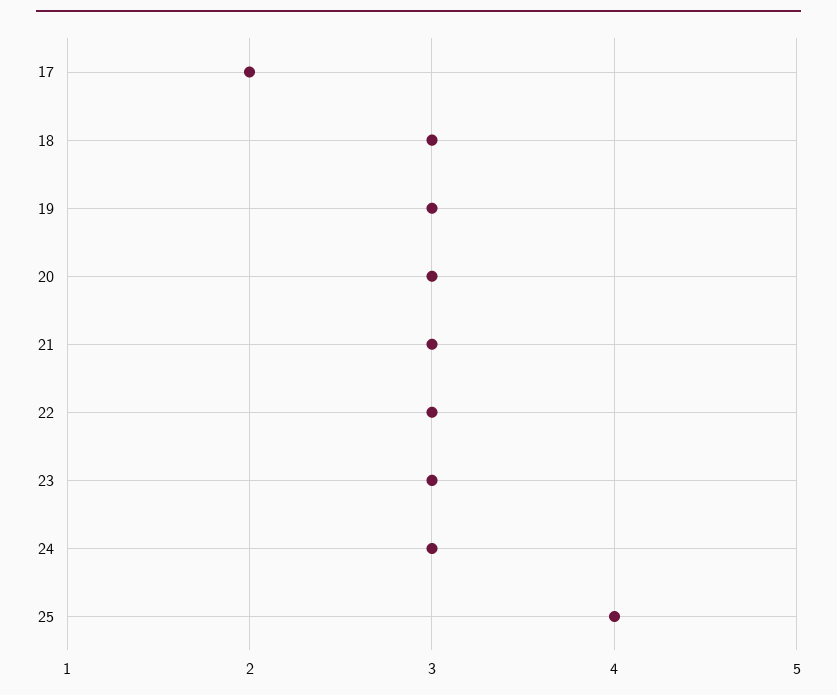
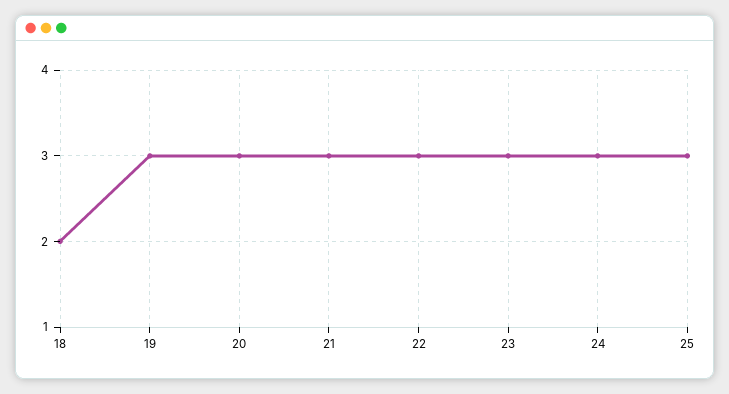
17: 2 -> none
18: 3 -> 2
25: 4 -> 3

